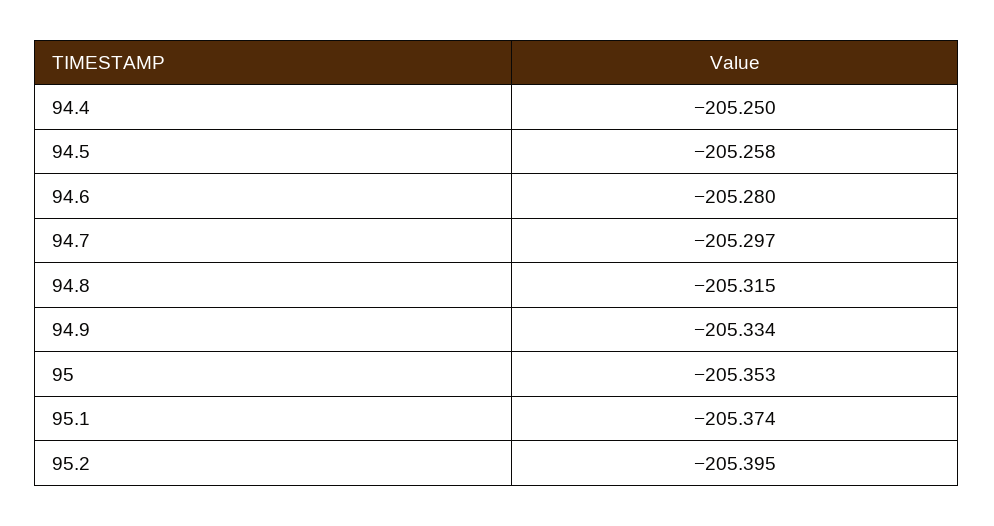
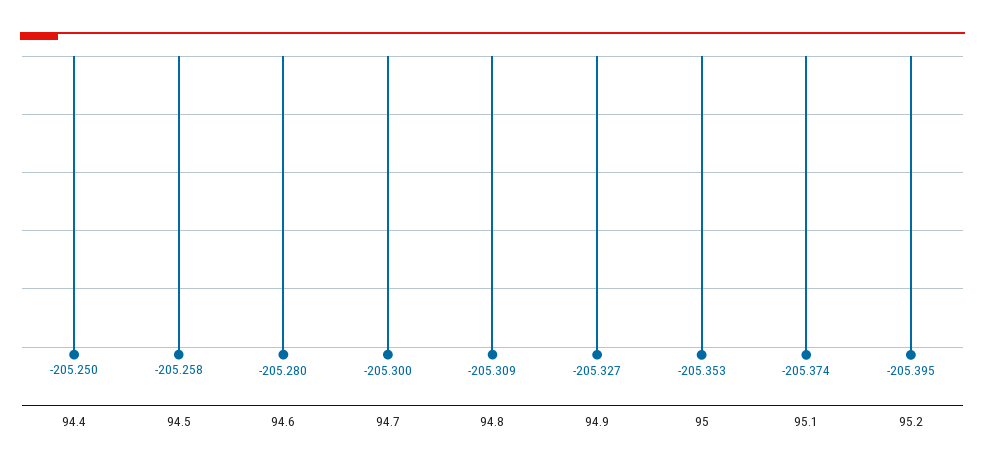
94.7: -205.297 -> -205.3
94.8: -205.315 -> -205.309
94.9: -205.334 -> -205.327

